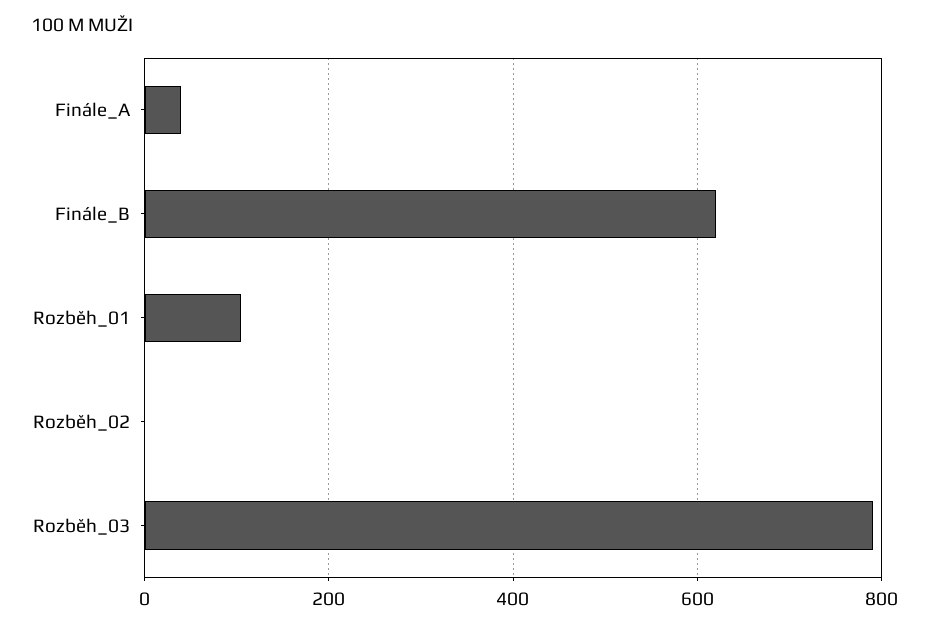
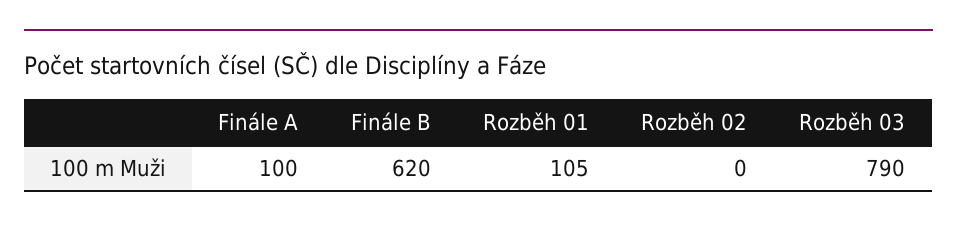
Finále_A: 40 -> 100

